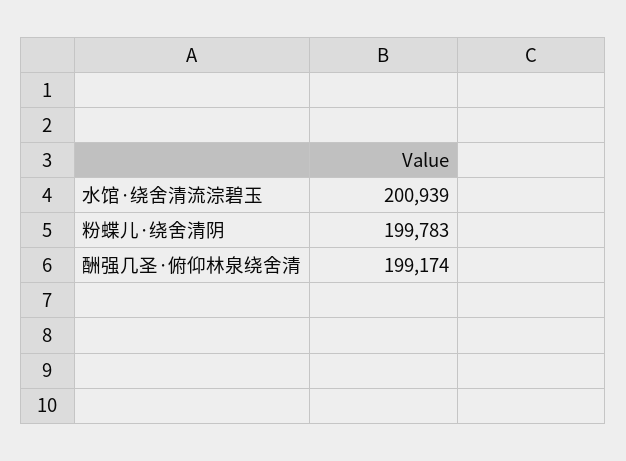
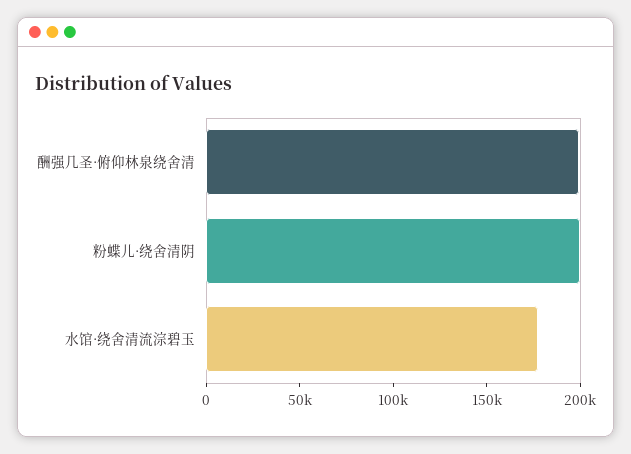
水馆·绕舍清流淙碧玉: 200939 -> 180000

